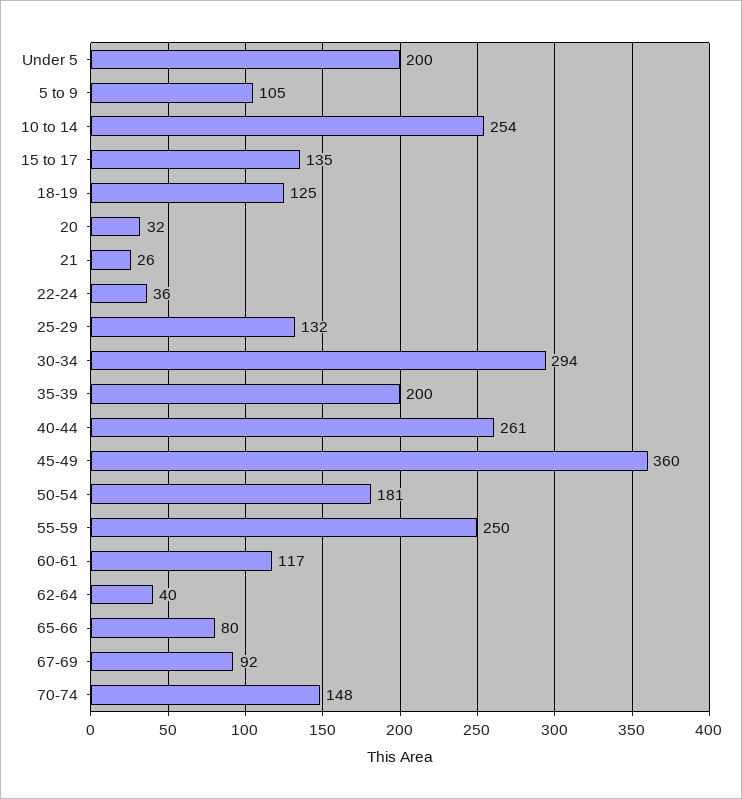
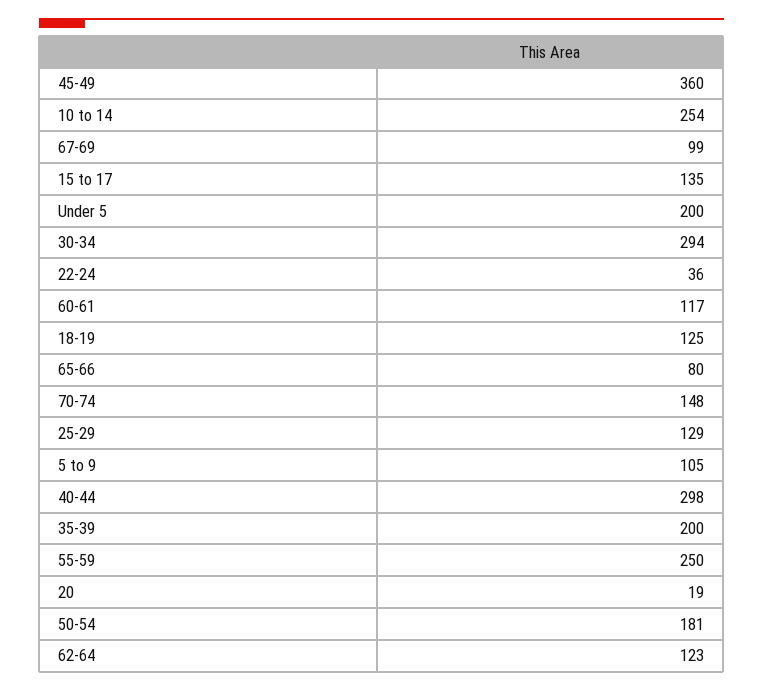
20: 32 -> 19
21: 26 -> none
25-29: 132 -> 129
40-44: 261 -> 298
62-64: 40 -> 123
67-69: 92 -> 99

